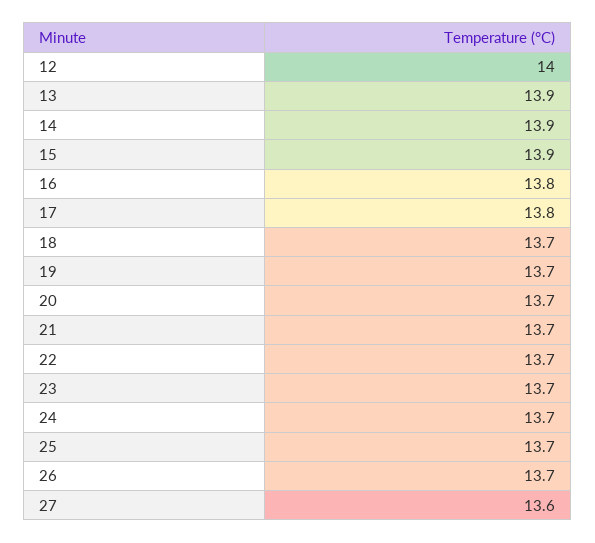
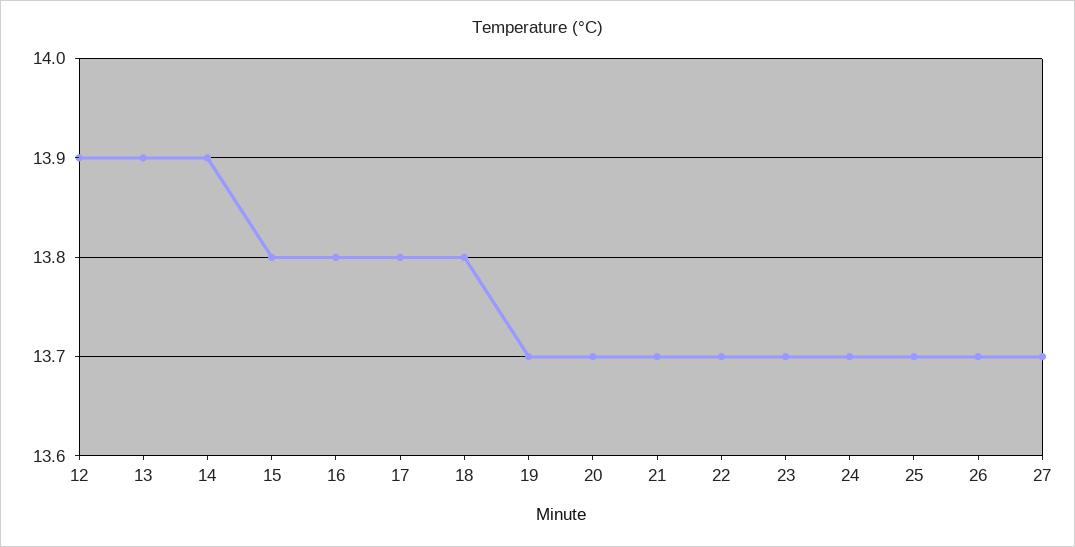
12: 14 -> 13.9
15: 13.9 -> 13.8
18: 13.7 -> 13.8
27: 13.6 -> 13.7

